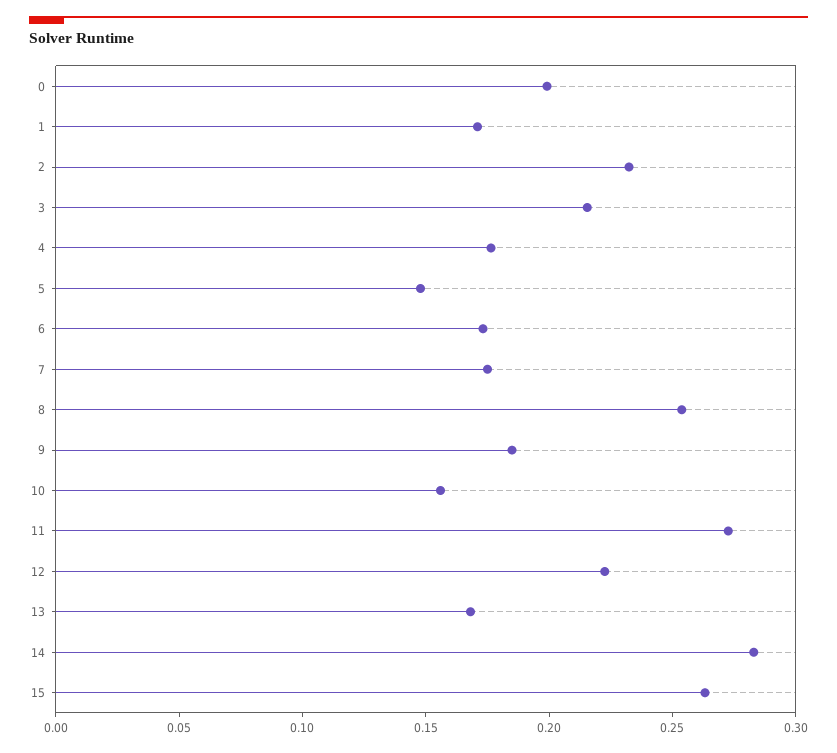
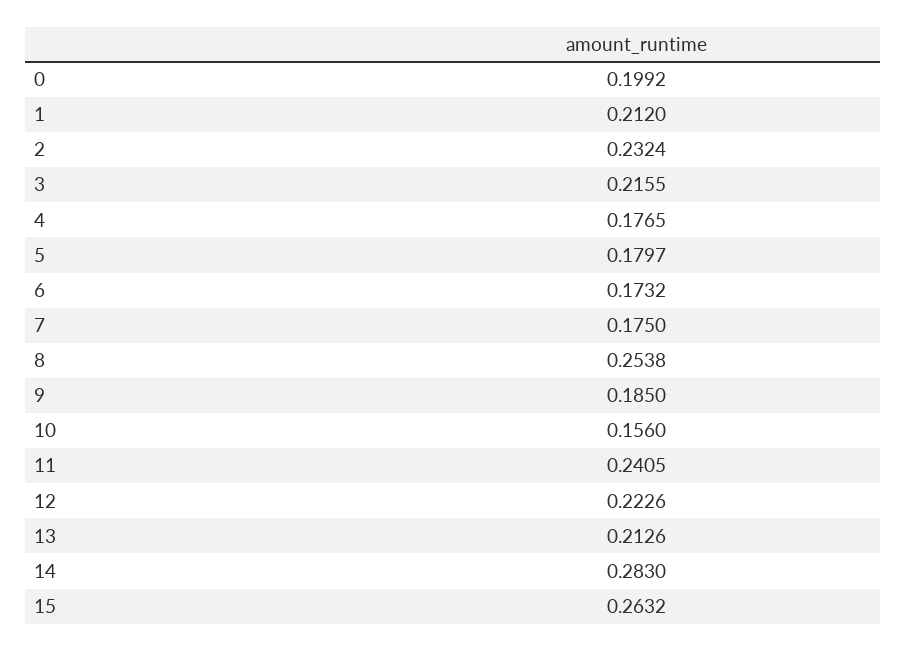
1: 0.17 -> 0.212
5: 0.15 -> 0.1797
11: 0.27 -> 0.2405
13: 0.17 -> 0.2126

